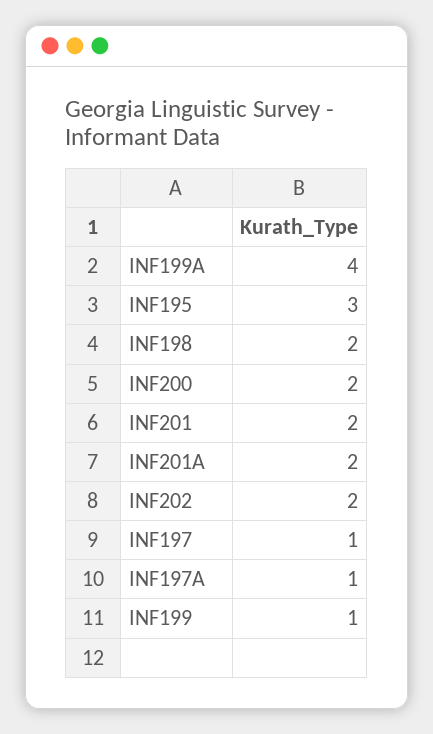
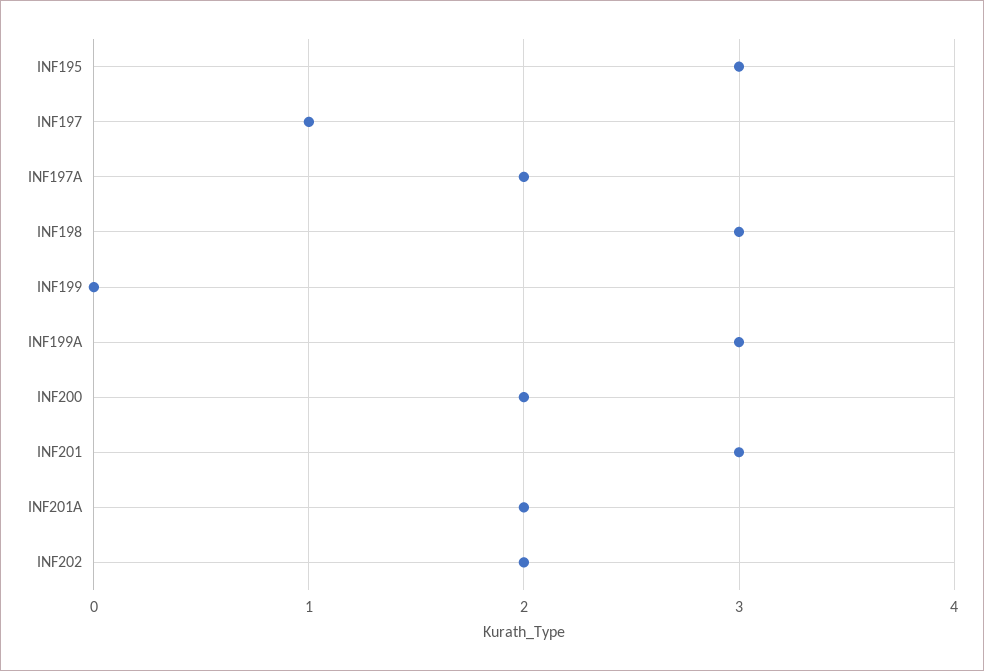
INF199A: 4 -> 3
INF198: 2 -> 3
INF201: 2 -> 3
INF197A: 1 -> 2
INF199: 1 -> 0

